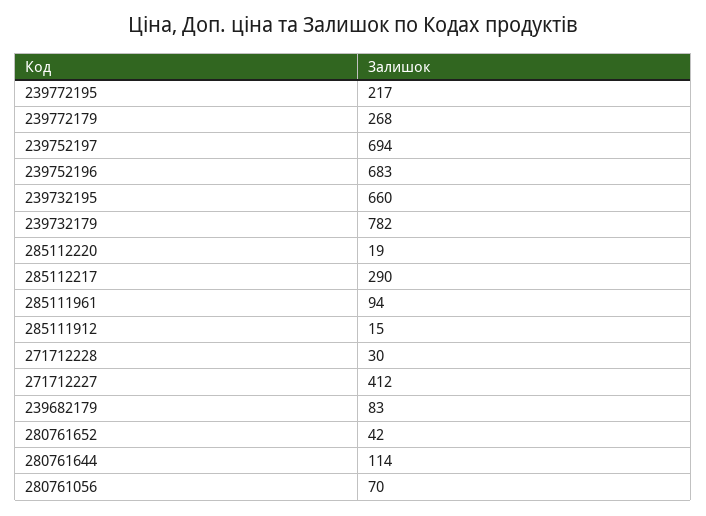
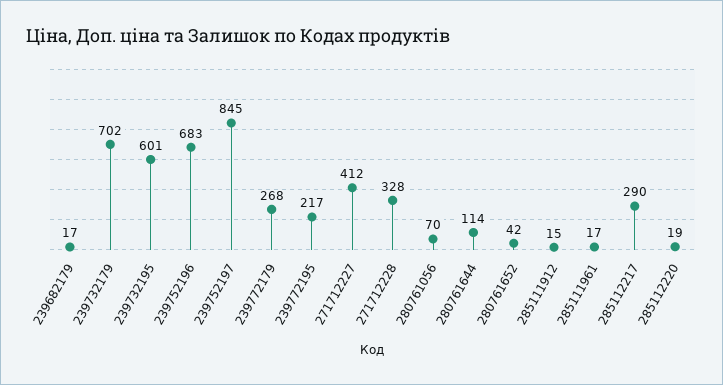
239752197: 694 -> 845
239732195: 660 -> 601
239732179: 782 -> 702
285111961: 94 -> 17
271712228: 30 -> 328
239682179: 83 -> 17

